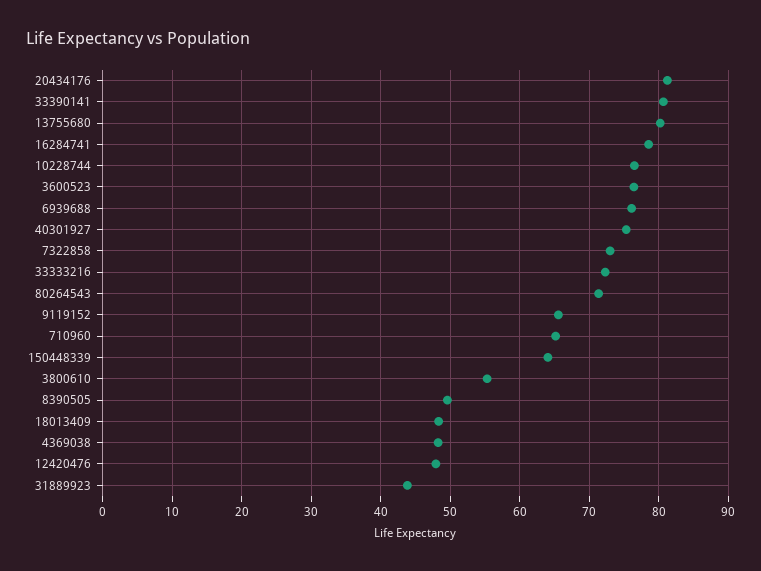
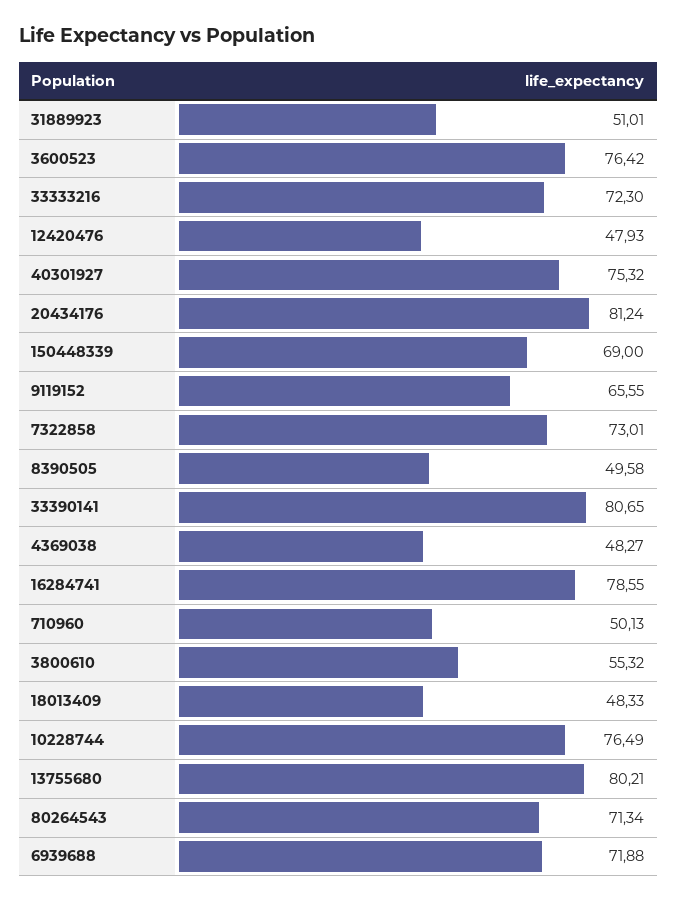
6939688: 76 -> 71.88
710960: 65 -> 50.13
150448339: 64 -> 69
31889923: 44 -> 51.01

